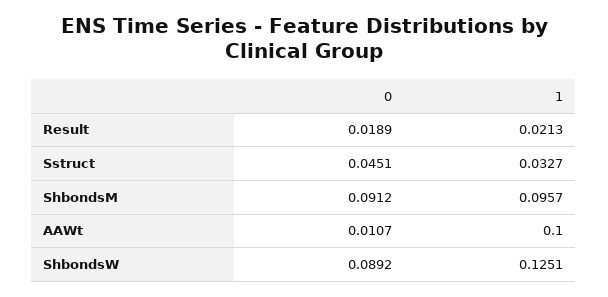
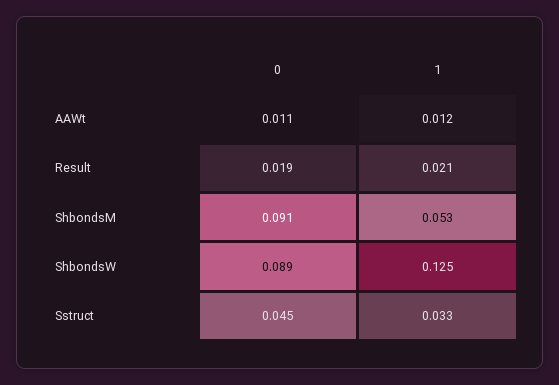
1, ShbondsM: 0.0957 -> 0.053
1, AAWt: 0.1 -> 0.012

